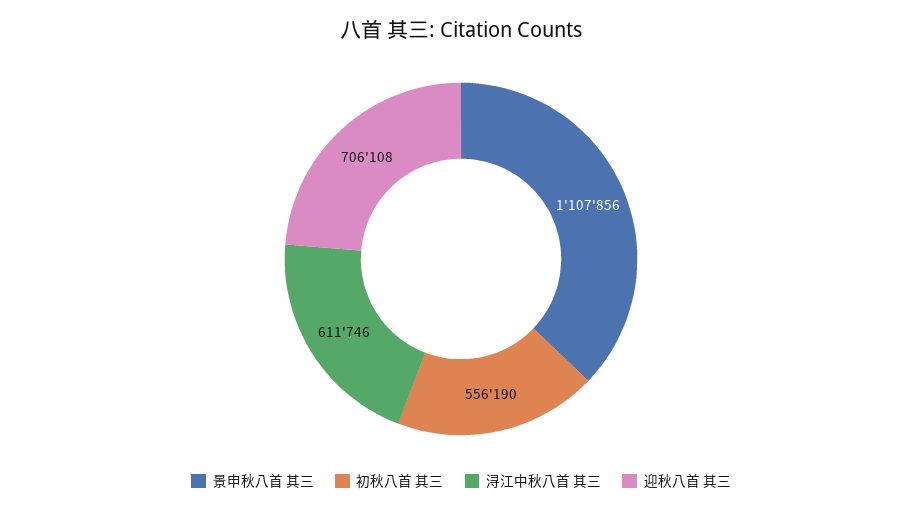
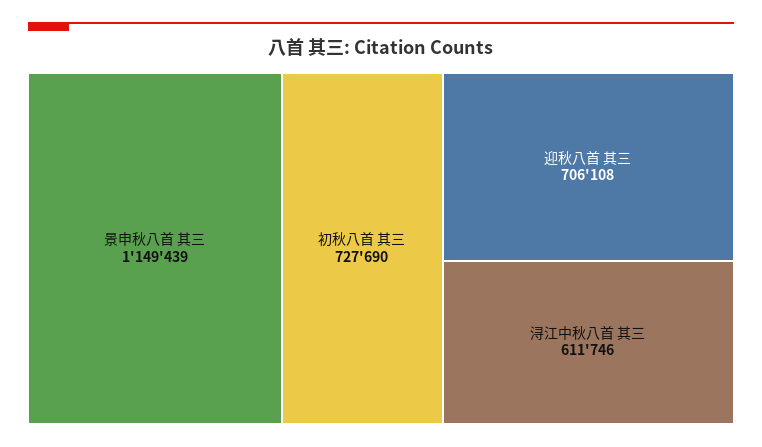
景申秋八首 其三: 1107856 -> 1149439
初秋八首 其三: 556190 -> 727690

